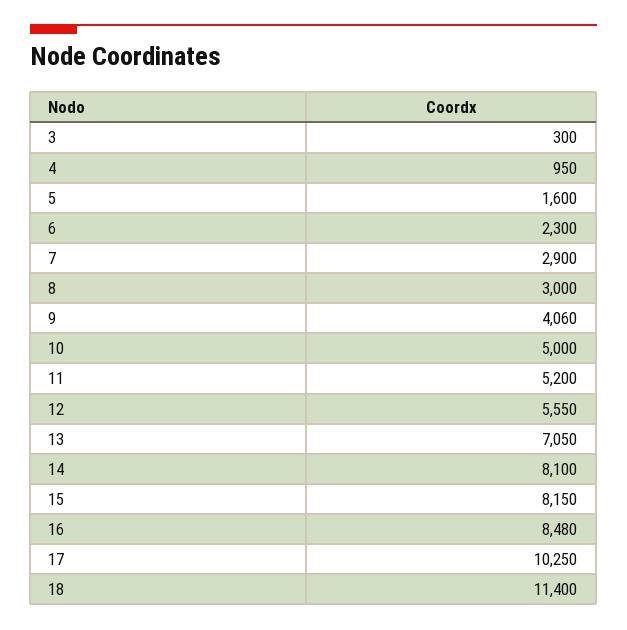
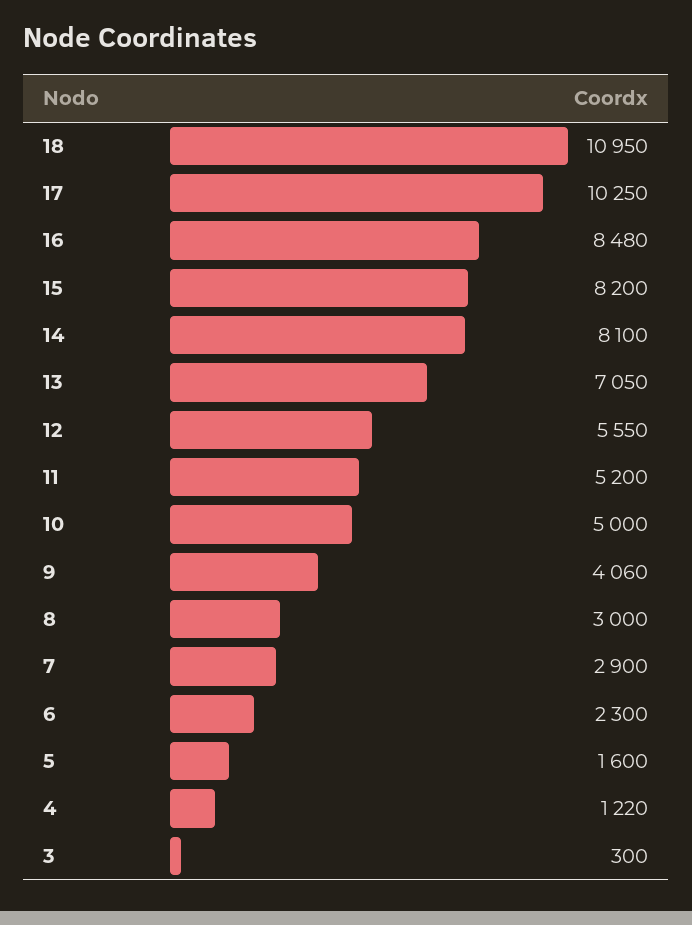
4: 950 -> 1220
15: 8150 -> 8200
18: 11400 -> 10950

